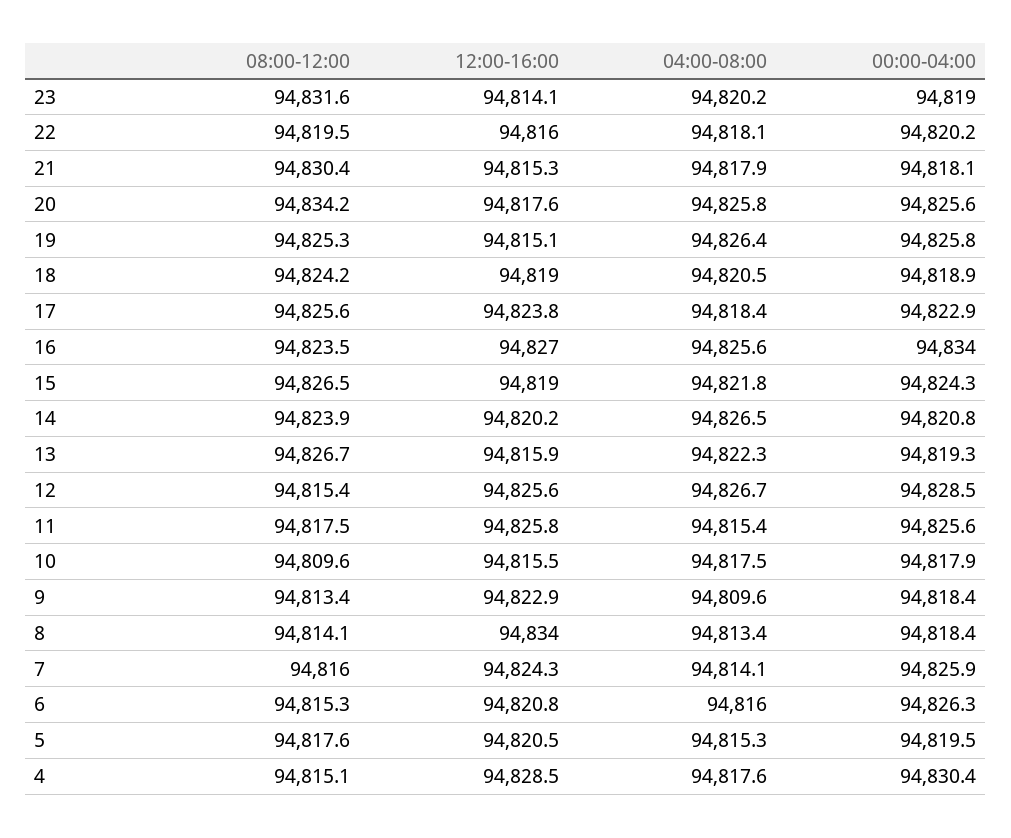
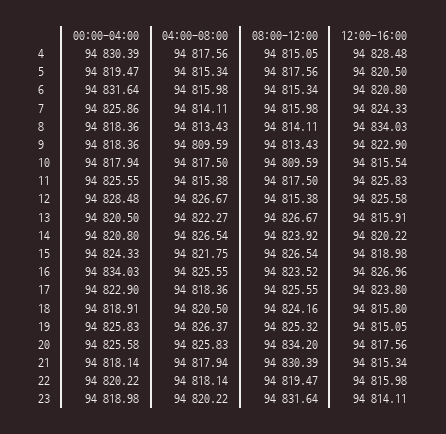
12:00-16:00, 18: 94819 -> 94815.8
00:00-04:00, 13: 94819.3 -> 94820.5
00:00-04:00, 6: 94826.3 -> 94831.64

